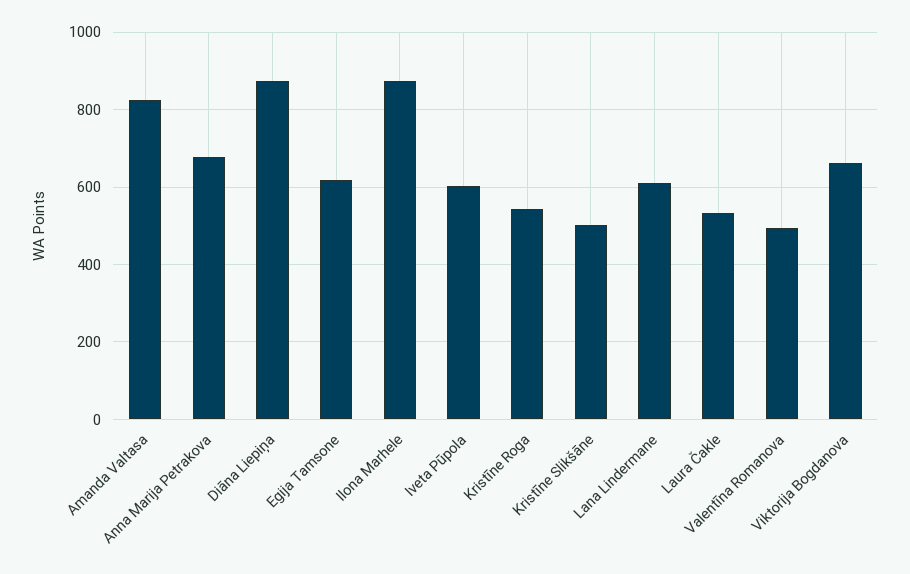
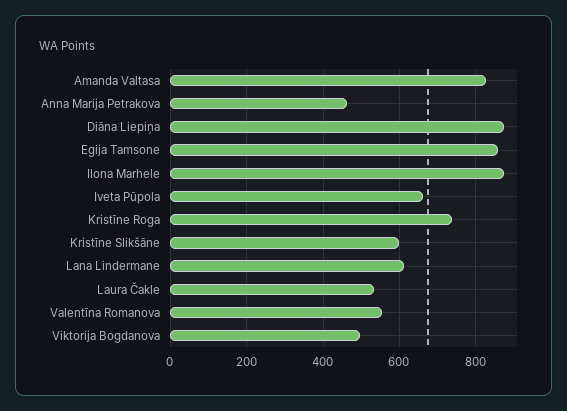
Anna Marija Petrakova: 680 -> 460
Egija Tamsone: 620 -> 860
Iveta Pūpola: 600 -> 660
Kristīne Roga: 540 -> 740
Kristīne Slikšāne: 500 -> 600
Valentīna Romanova: 500 -> 560
Viktorija Bogdanova: 660 -> 500

